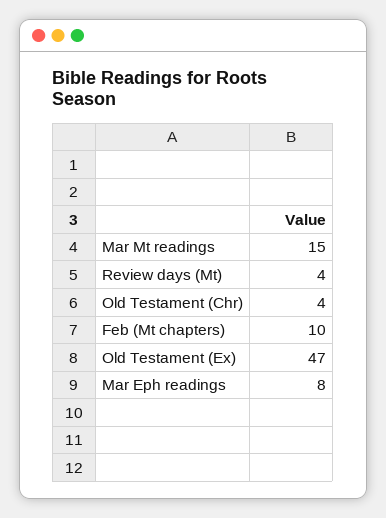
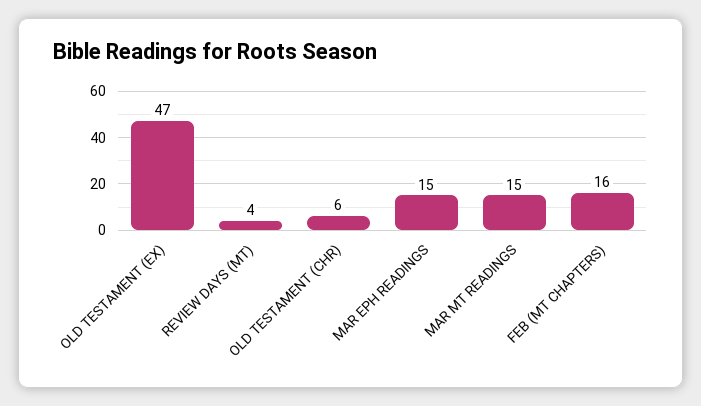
Old Testament (Chr): 4 -> 6
Feb (Mt chapters): 10 -> 16
Mar Eph readings: 8 -> 15

